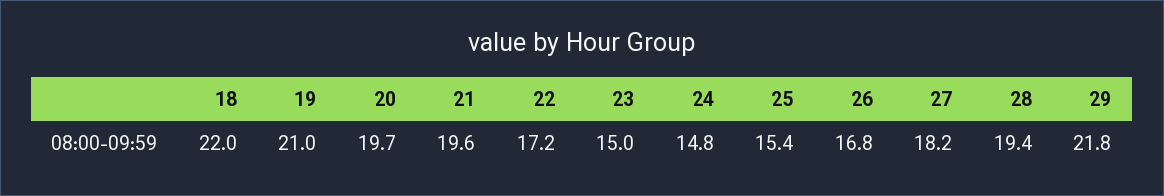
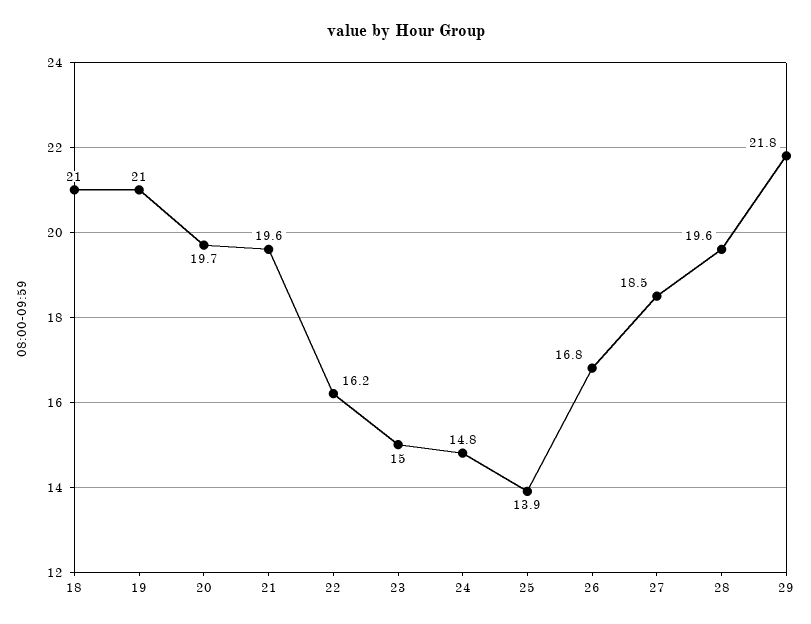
18: 22 -> 21
22: 17.2 -> 16.2
25: 15.4 -> 13.9
27: 18.2 -> 18.5
28: 19.4 -> 19.6

